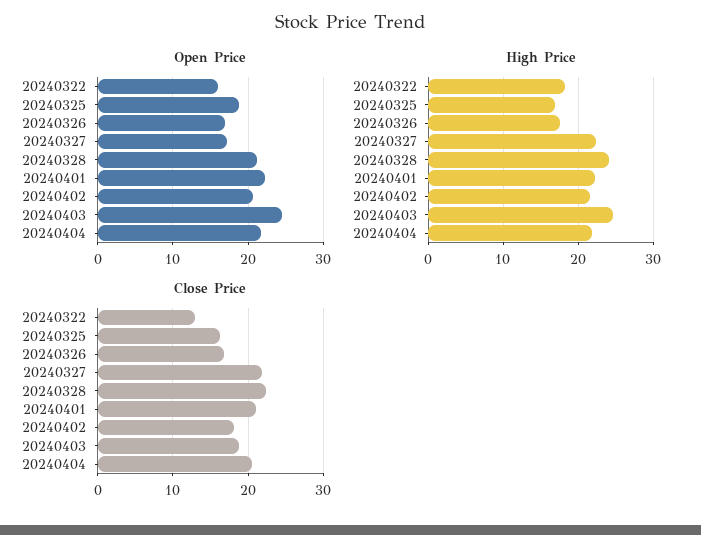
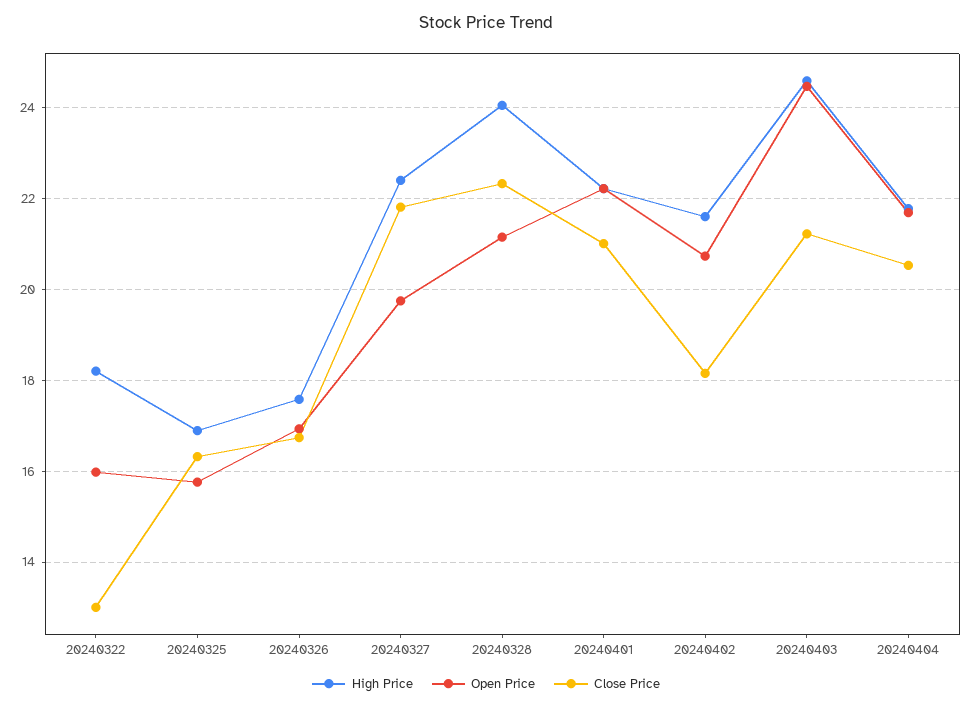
Open Price, 20240325: 19 -> 15.8
Open Price, 20240327: 17 -> 19.8
Close Price, 20240403: 19 -> 21.2

